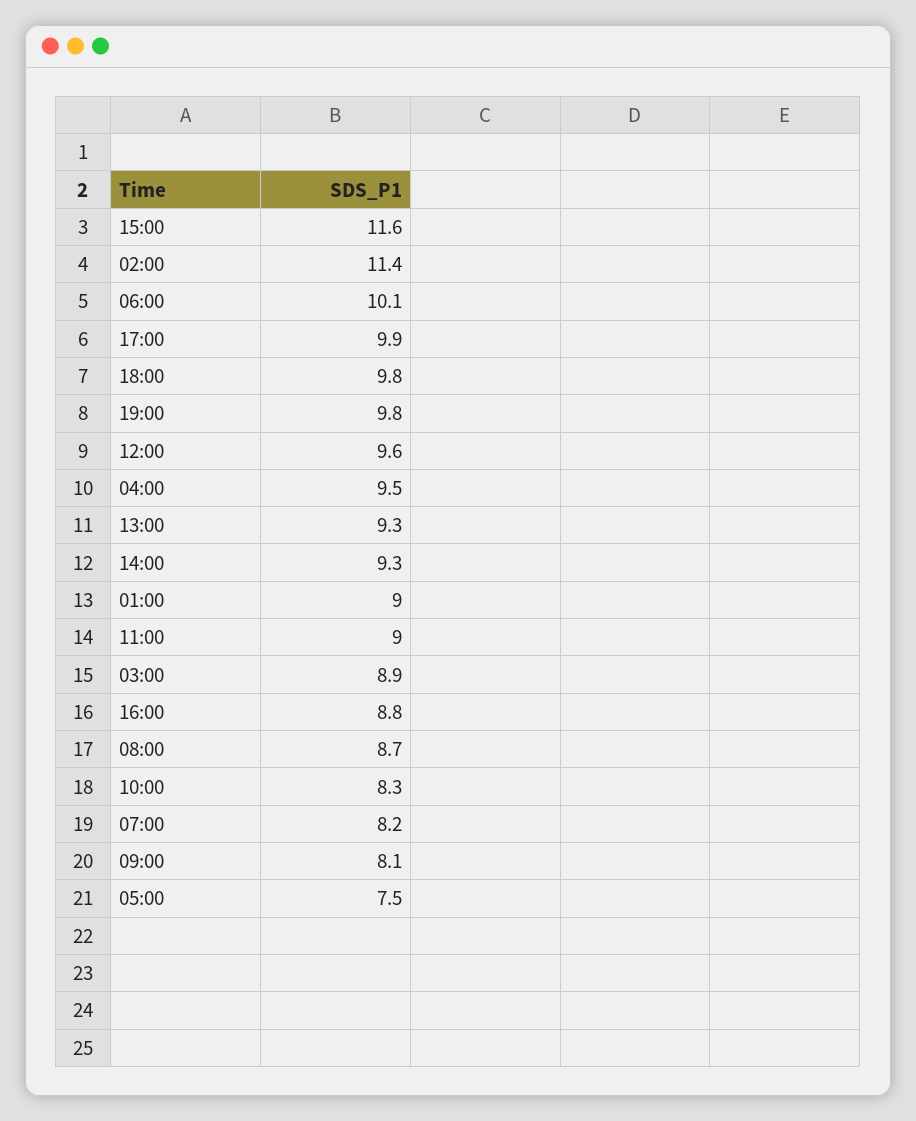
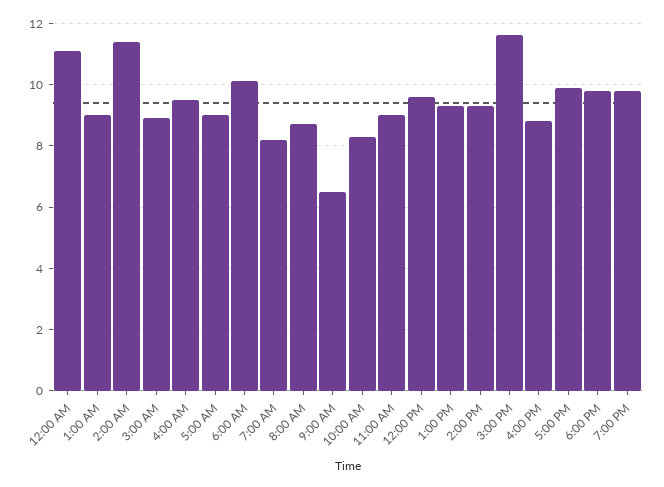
09:00: 8.1 -> 6.5
05:00: 7.5 -> 9
12:00 AM: none -> 11

